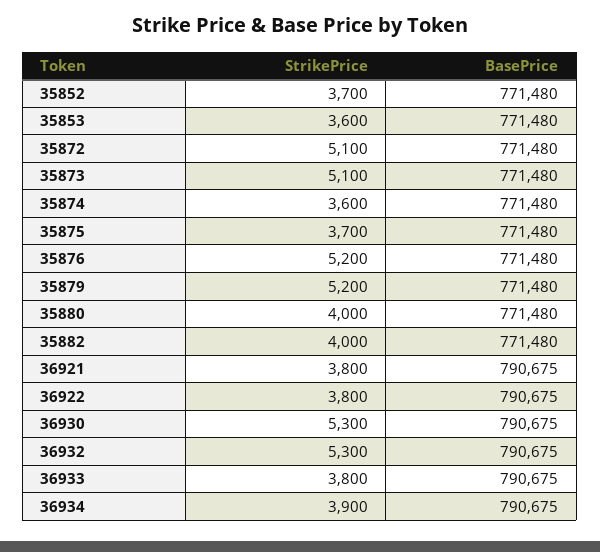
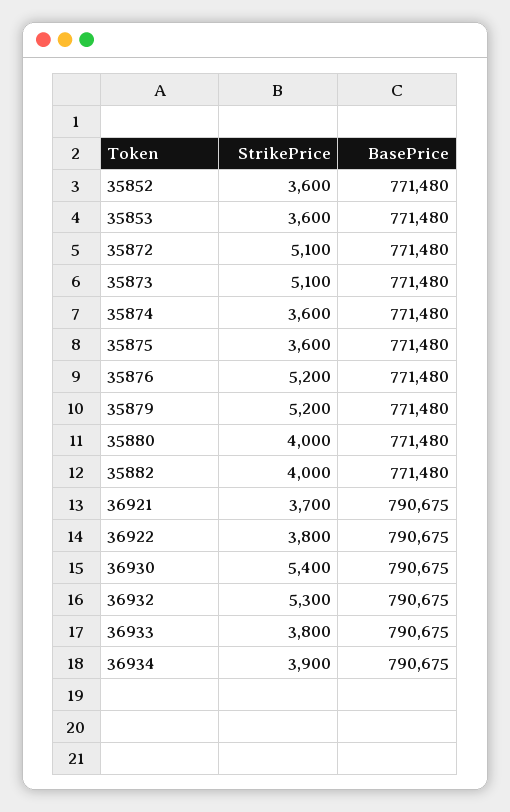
StrikePrice, 35852: 3700 -> 3600
StrikePrice, 35875: 3700 -> 3600
StrikePrice, 36921: 3800 -> 3700
StrikePrice, 36930: 5300 -> 5400

